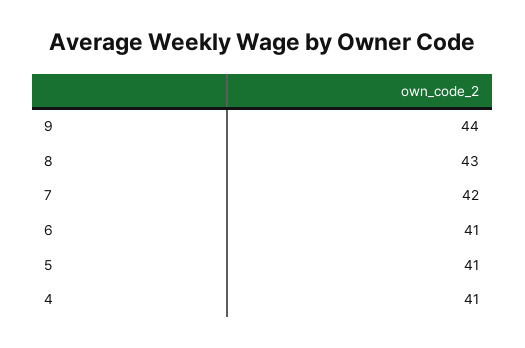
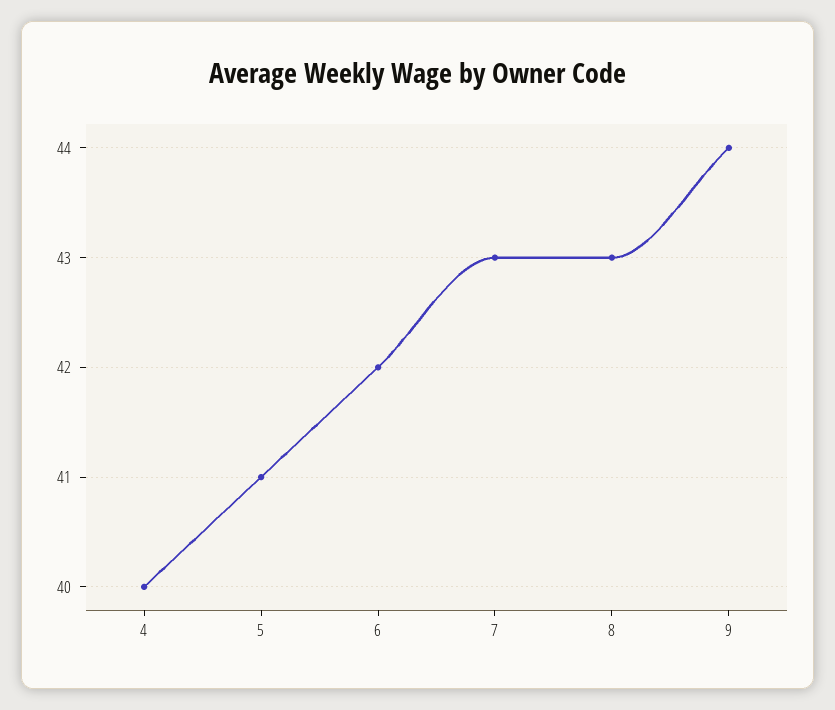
7: 42 -> 43
6: 41 -> 42
4: 41 -> 40

